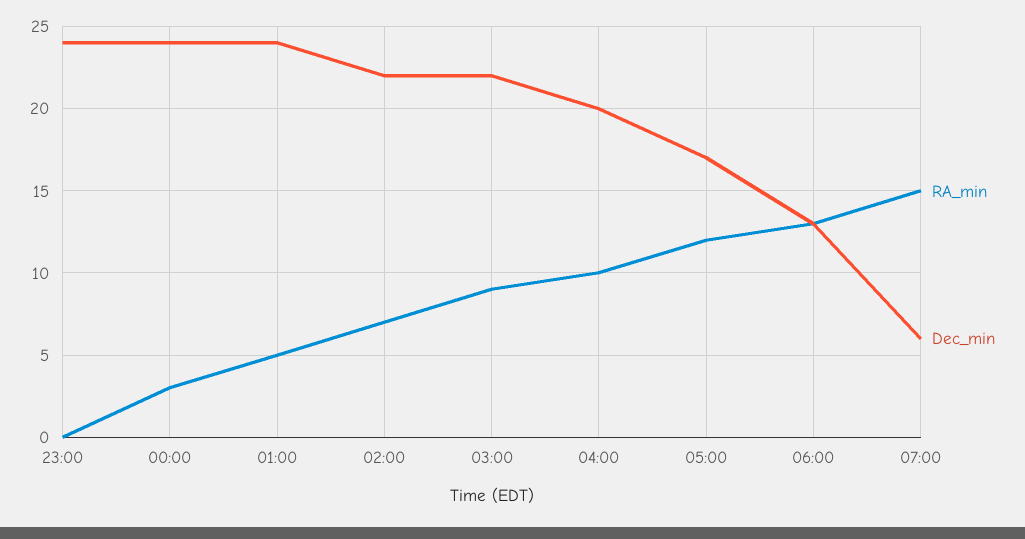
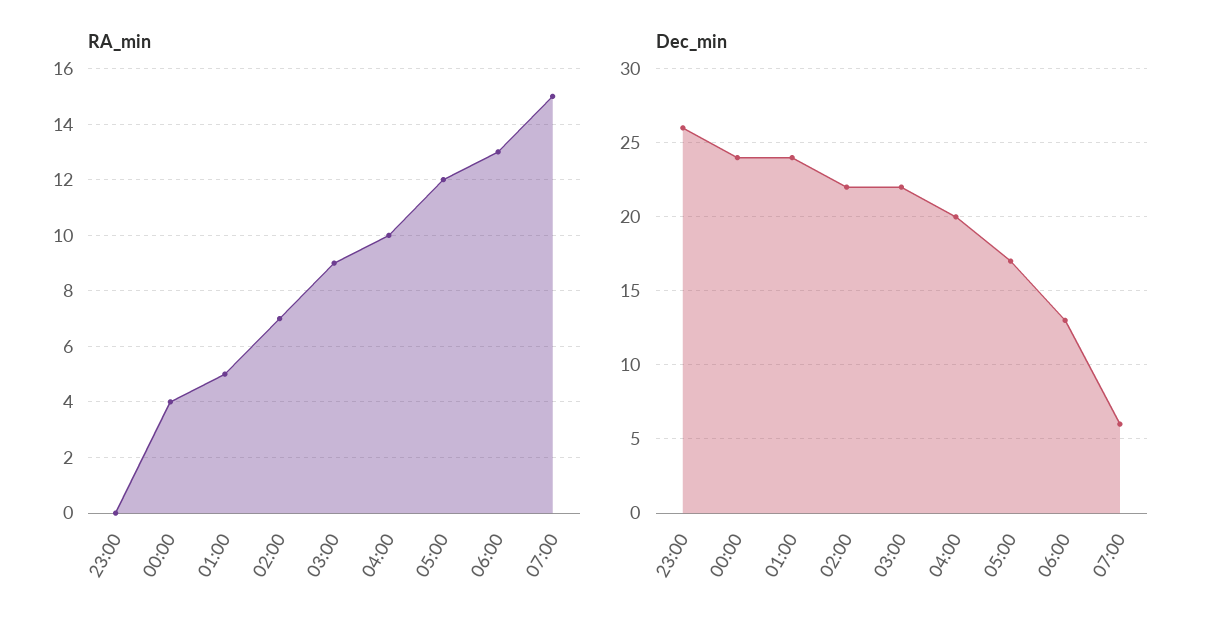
Dec_min, 23:00: 24 -> 26
RA_min, 00:00: 3 -> 4

